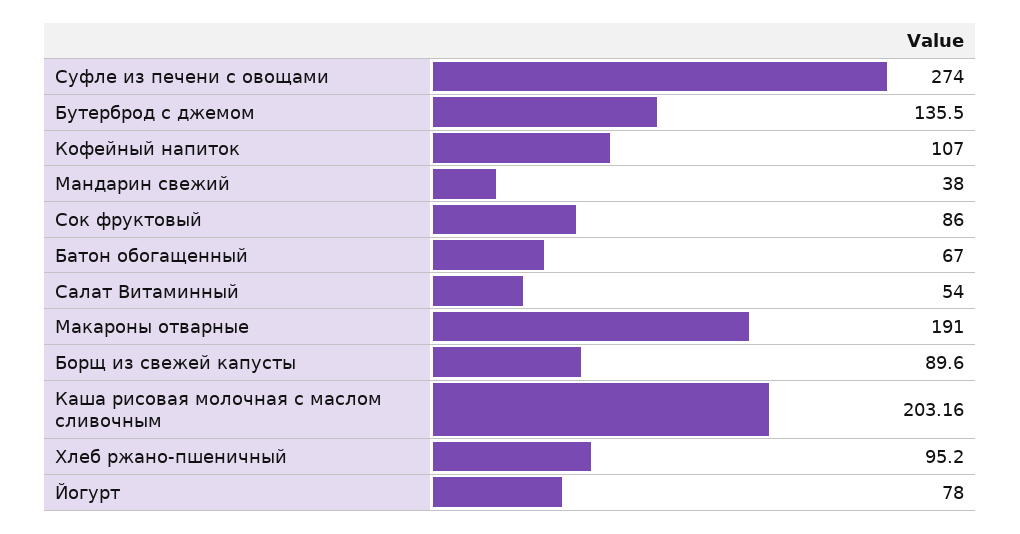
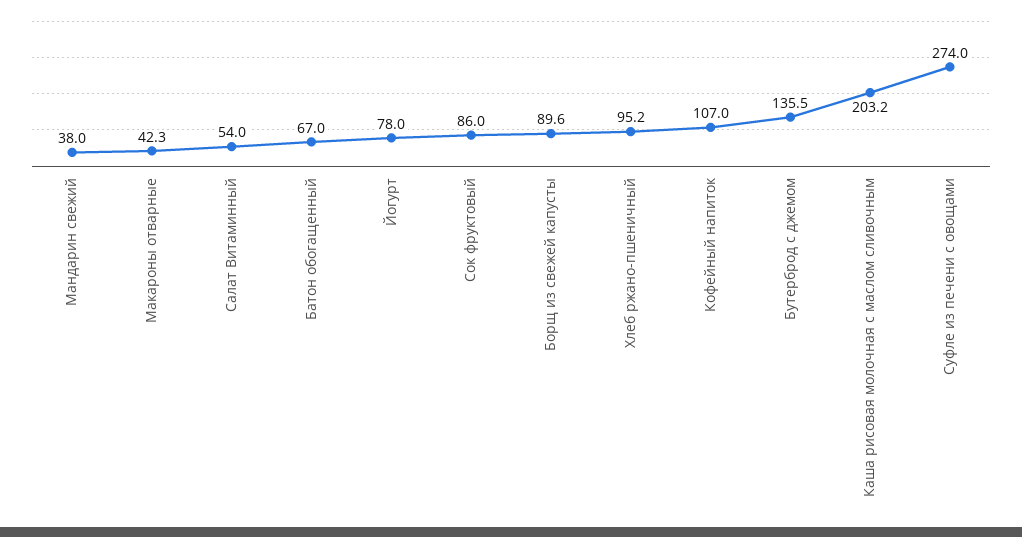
Макароны отварные: 191 -> 42.3

